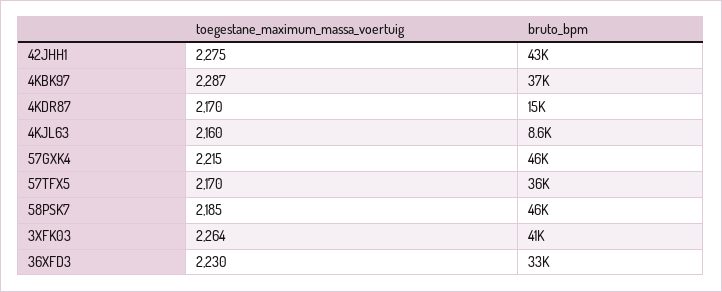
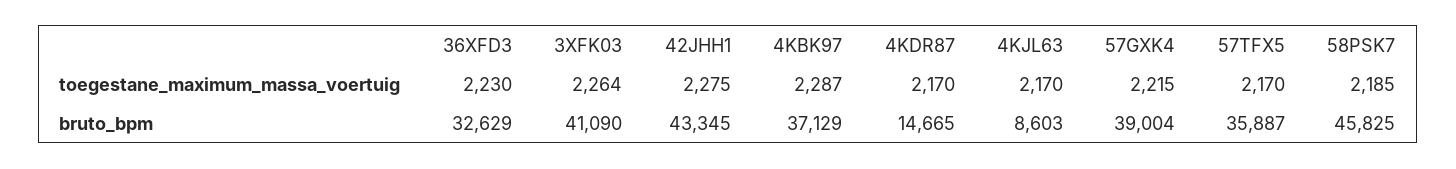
toegestane_maximum_massa_voertuig, 4KJL63: 2160 -> 2170
bruto_bpm, 57GXK4: 46000 -> 39004

